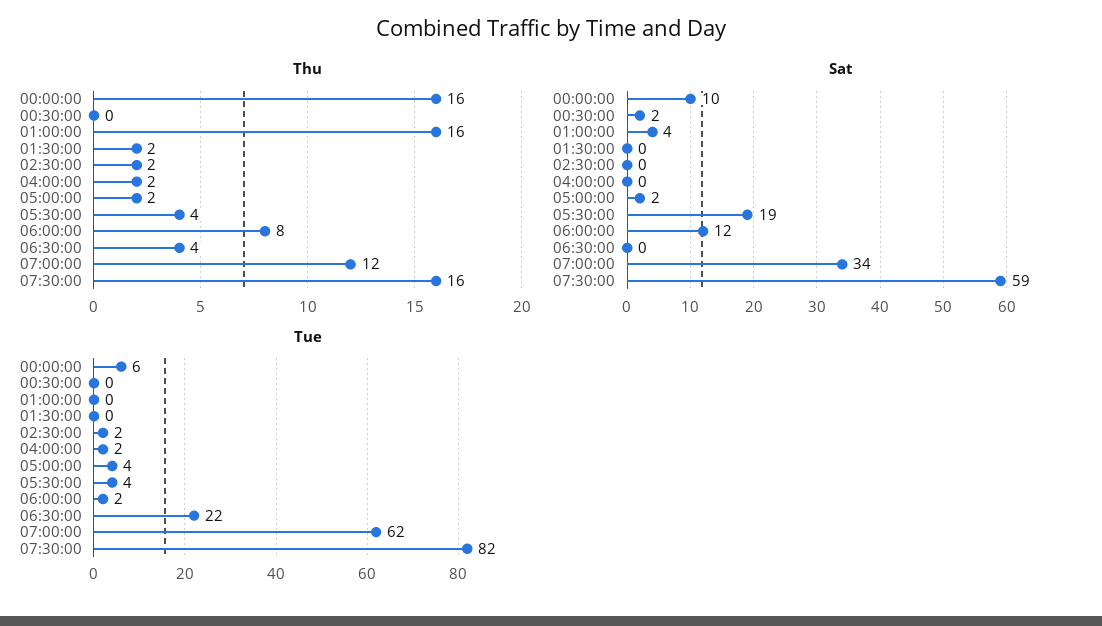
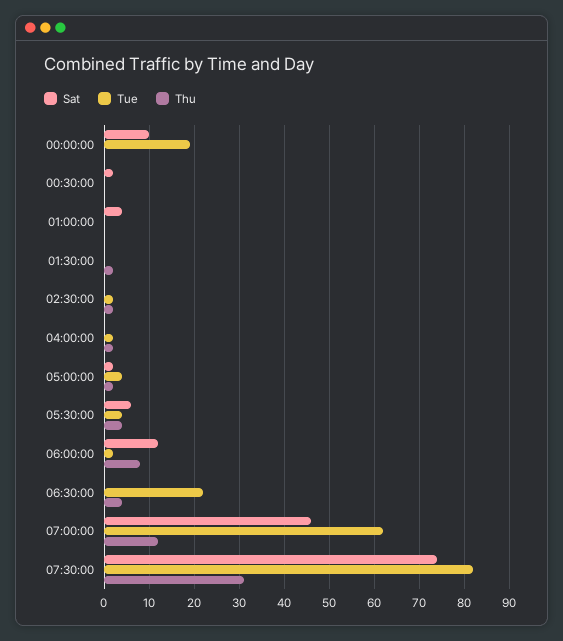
Thu, 00:00:00: 16 -> 0
Thu, 01:00:00: 16 -> 0
Thu, 07:30:00: 16 -> 30
Sat, 05:30:00: 19 -> 5
Sat, 07:00:00: 34 -> 45
Sat, 07:30:00: 59 -> 75
Tue, 00:00:00: 6 -> 20

